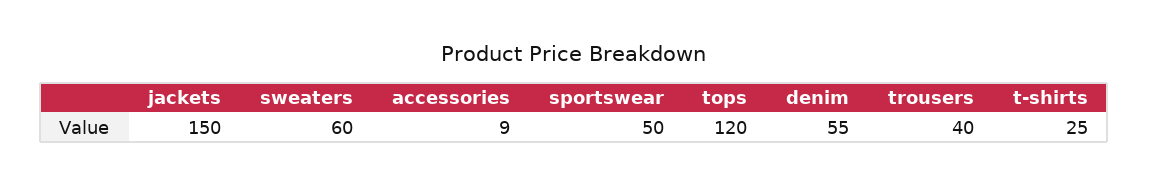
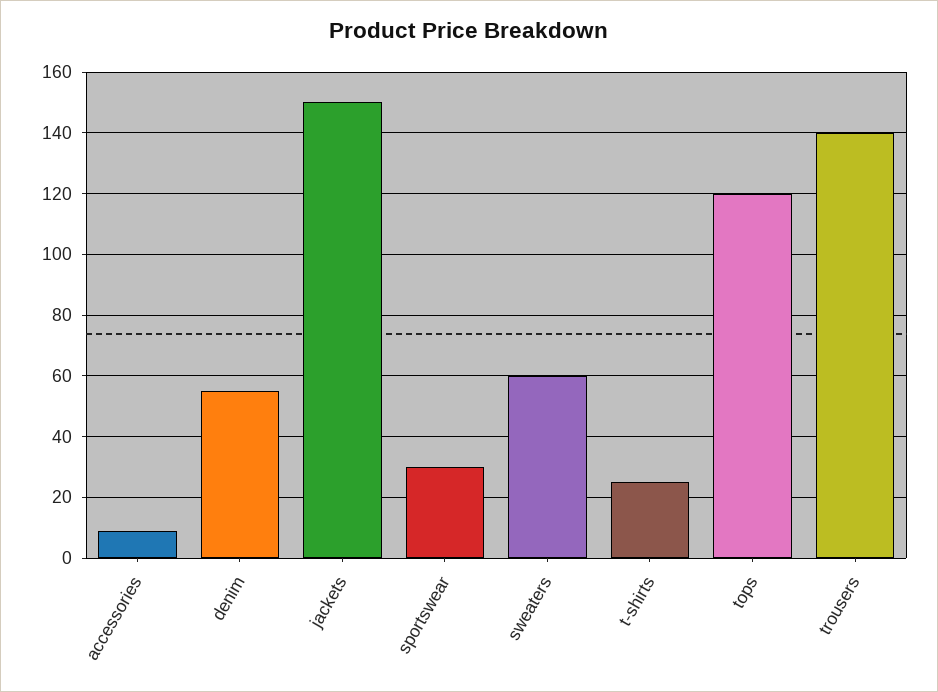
sportswear: 50 -> 30
trousers: 40 -> 140

